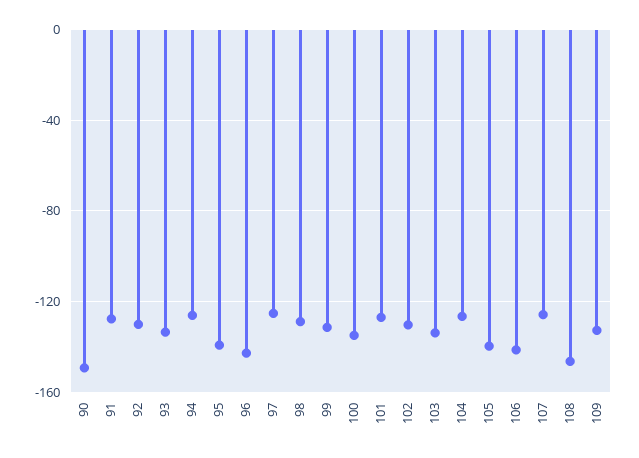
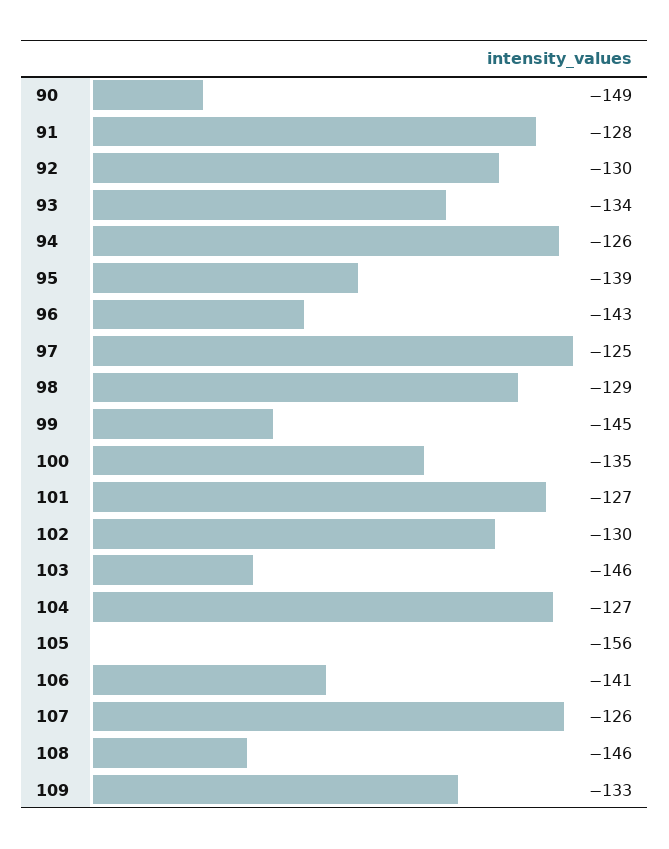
99: -130 -> -145
103: -135 -> -146
105: -140 -> -156

